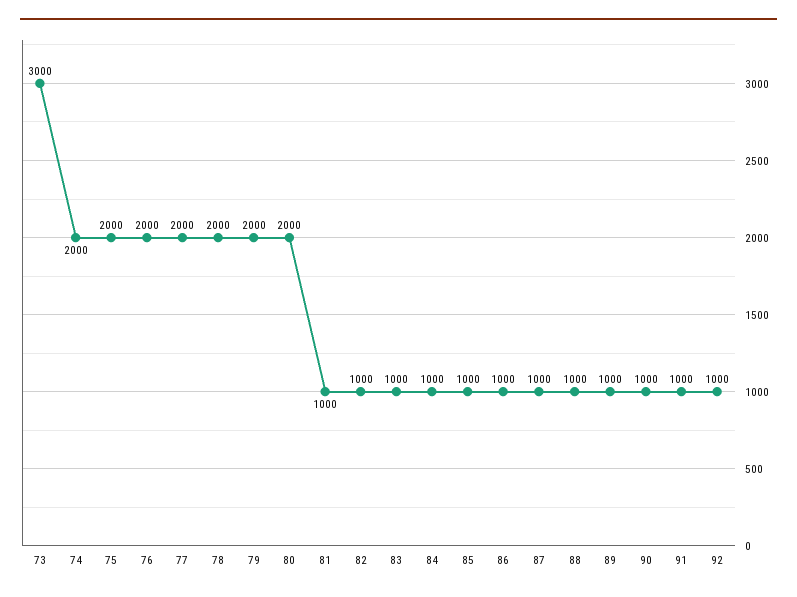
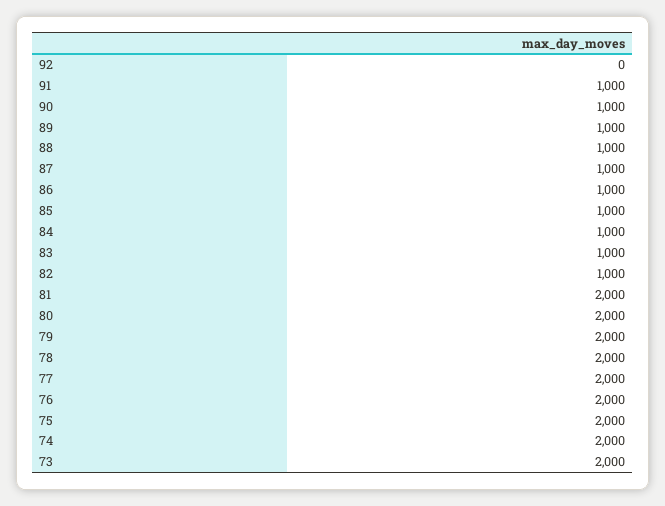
73: 3000 -> 2000
81: 1000 -> 2000
92: 1000 -> 0

